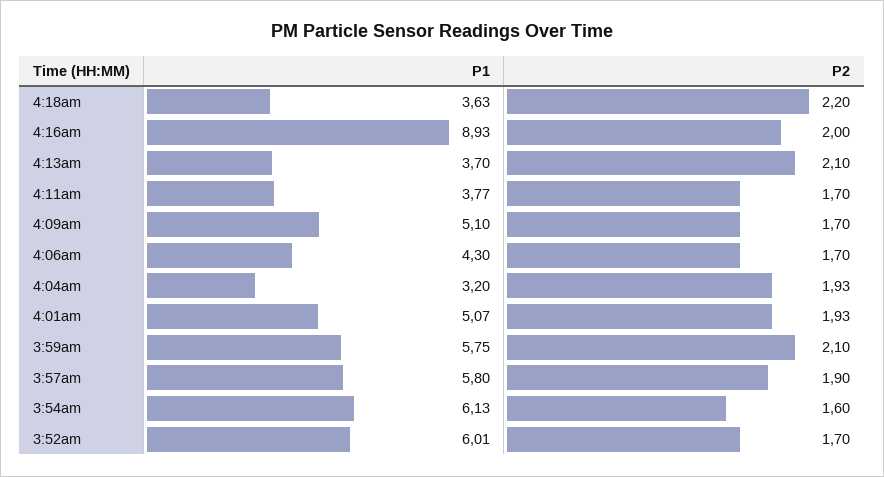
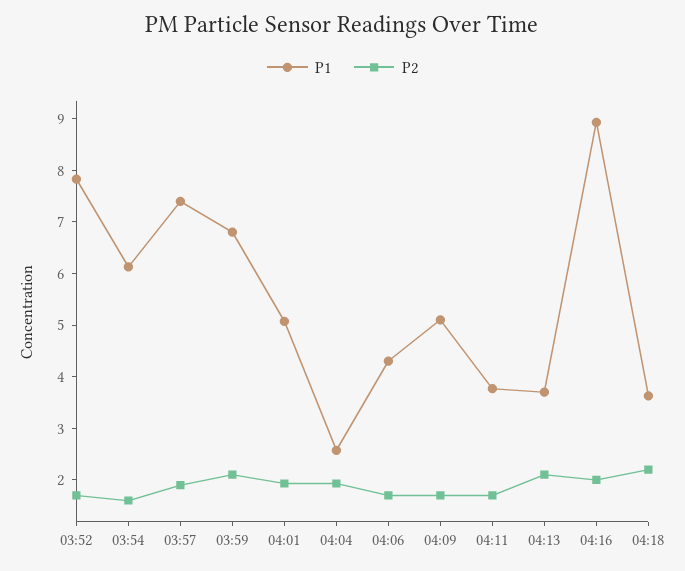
P1, 4:04am: 3.2 -> 2.6
P1, 3:59am: 5.75 -> 6.8
P1, 3:57am: 5.8 -> 7.4
P1, 3:52am: 6.01 -> 7.8

